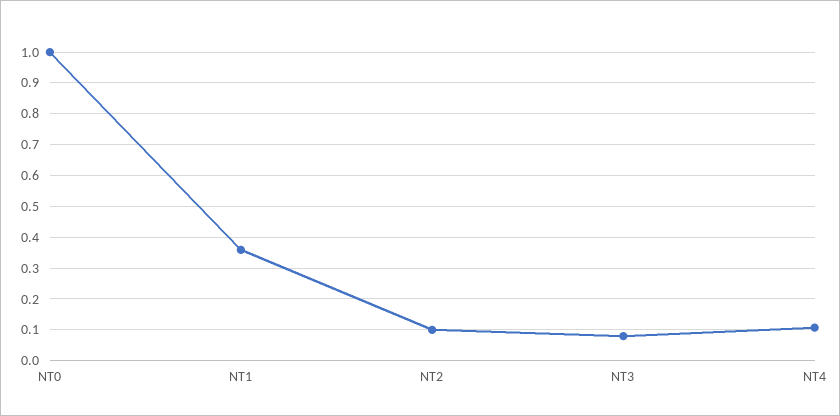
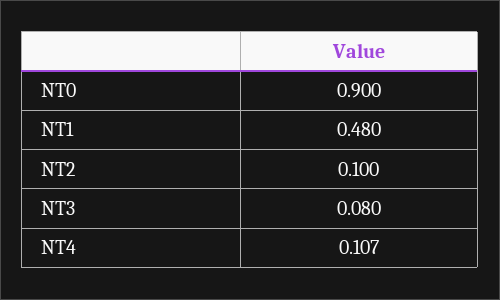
NT0: 1 -> 0.9
NT1: 0.36 -> 0.48

